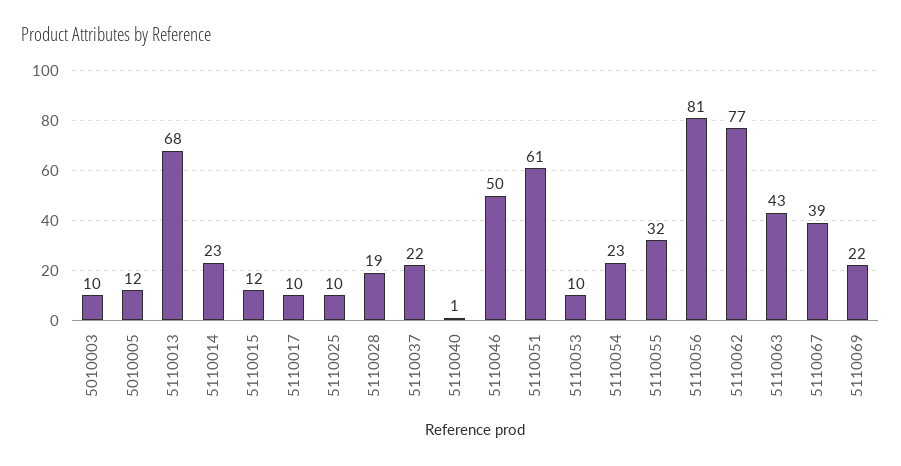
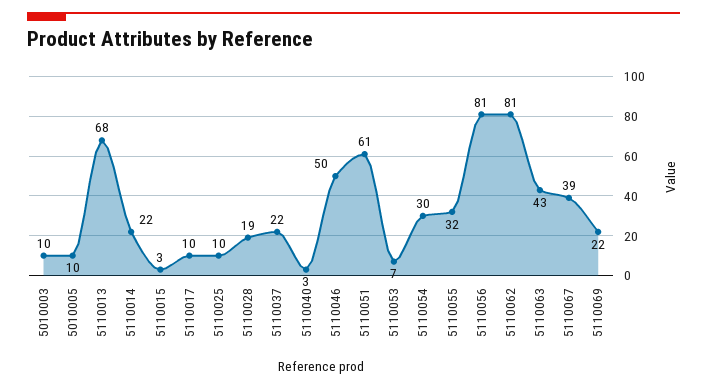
5010005: 12 -> 10
5110014: 23 -> 22
5110015: 12 -> 3
5110040: 1 -> 3
5110053: 10 -> 7
5110054: 23 -> 30
5110062: 77 -> 81

